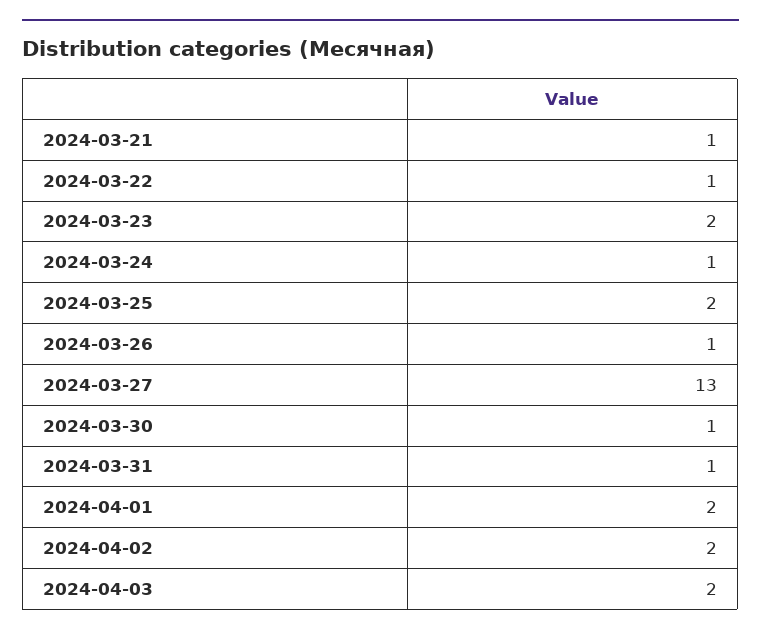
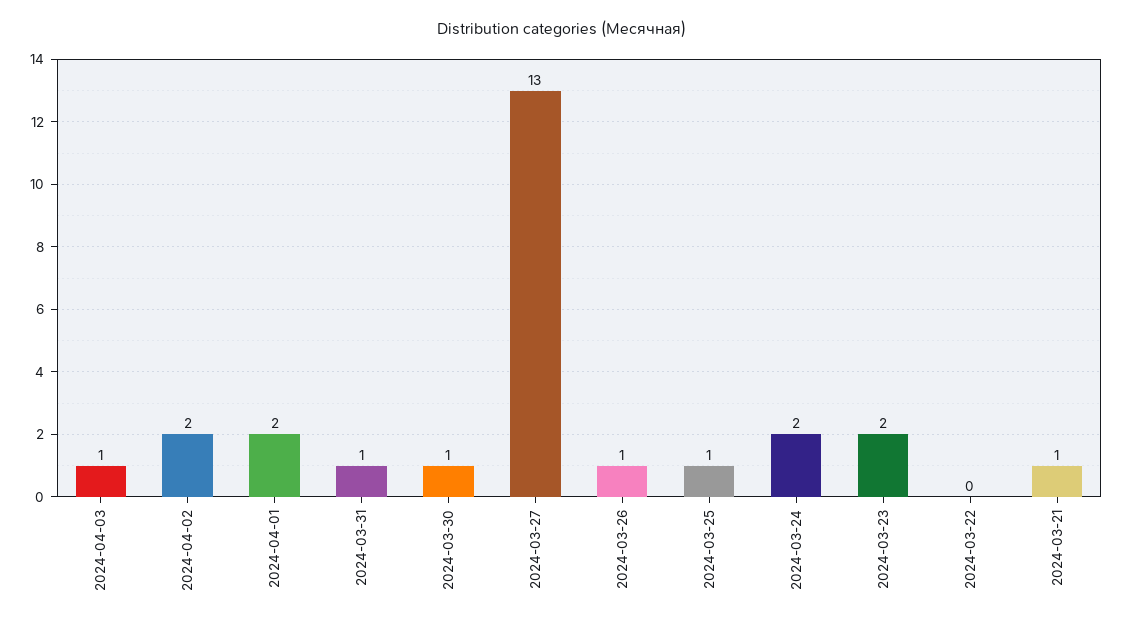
2024-03-22: 1 -> 0
2024-03-24: 1 -> 2
2024-03-25: 2 -> 1
2024-04-03: 2 -> 1

